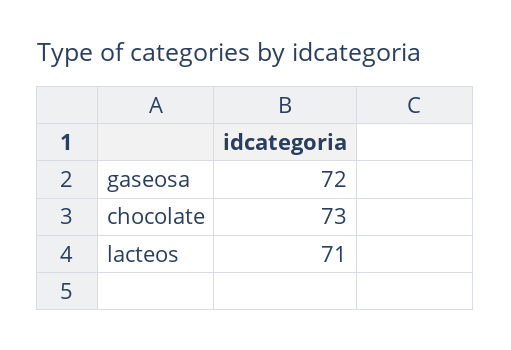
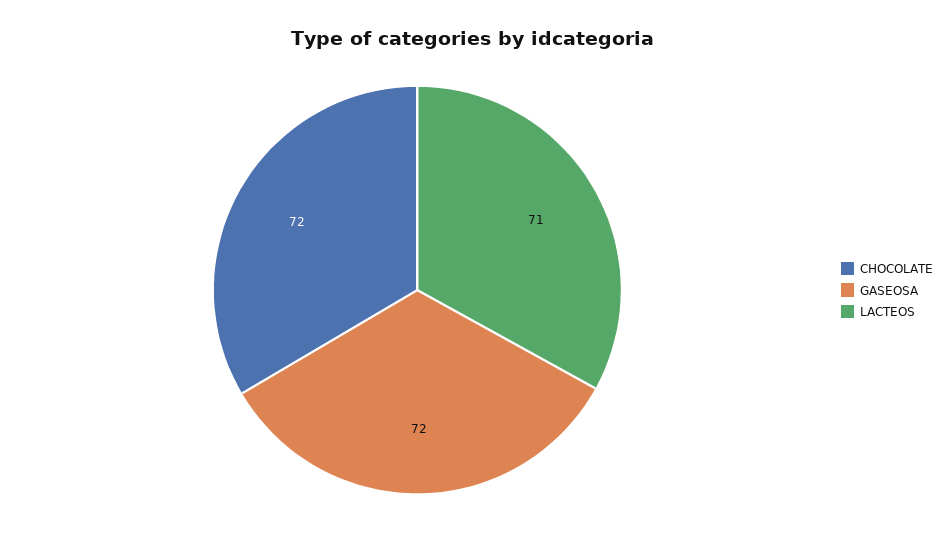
chocolate: 73 -> 72

